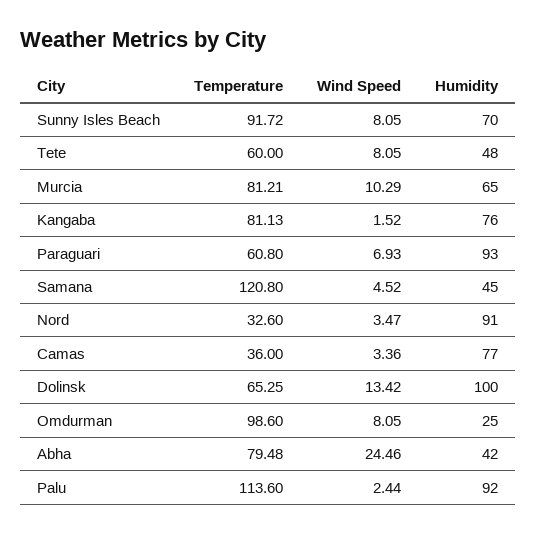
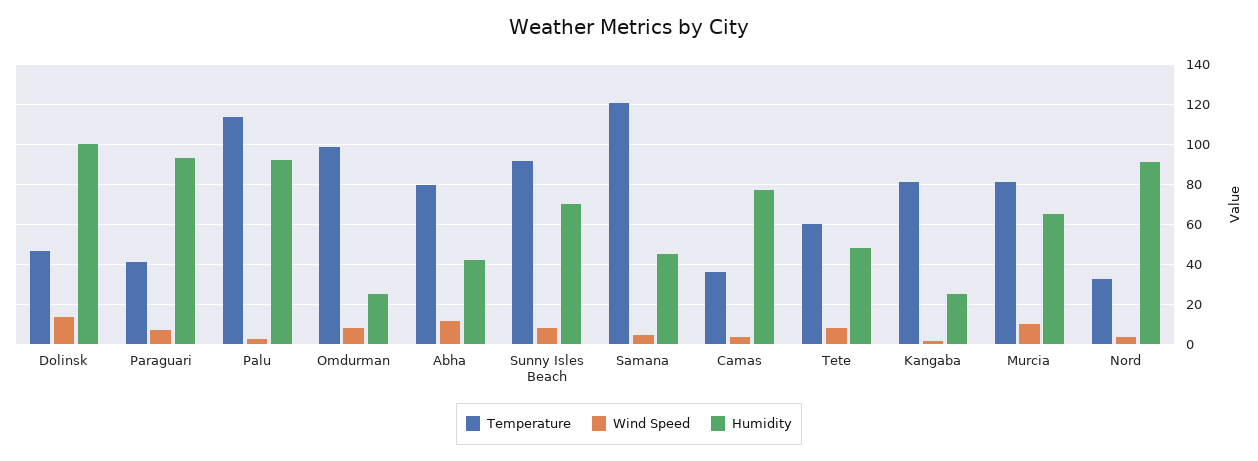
Humidity, Kangaba: 76 -> 25
Temperature, Paraguari: 60.8 -> 40
Temperature, Dolinsk: 65.25 -> 45
Wind Speed, Abha: 24.46 -> 10

